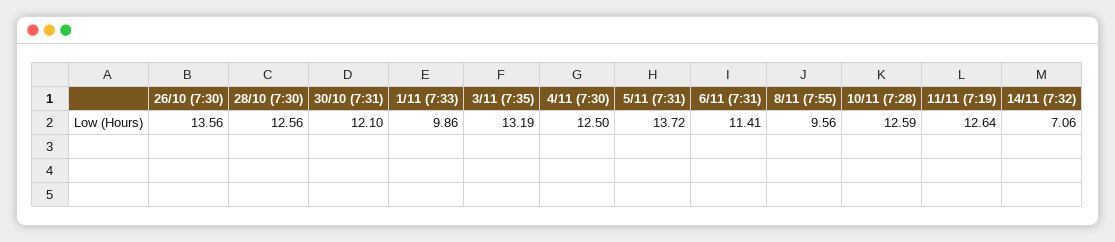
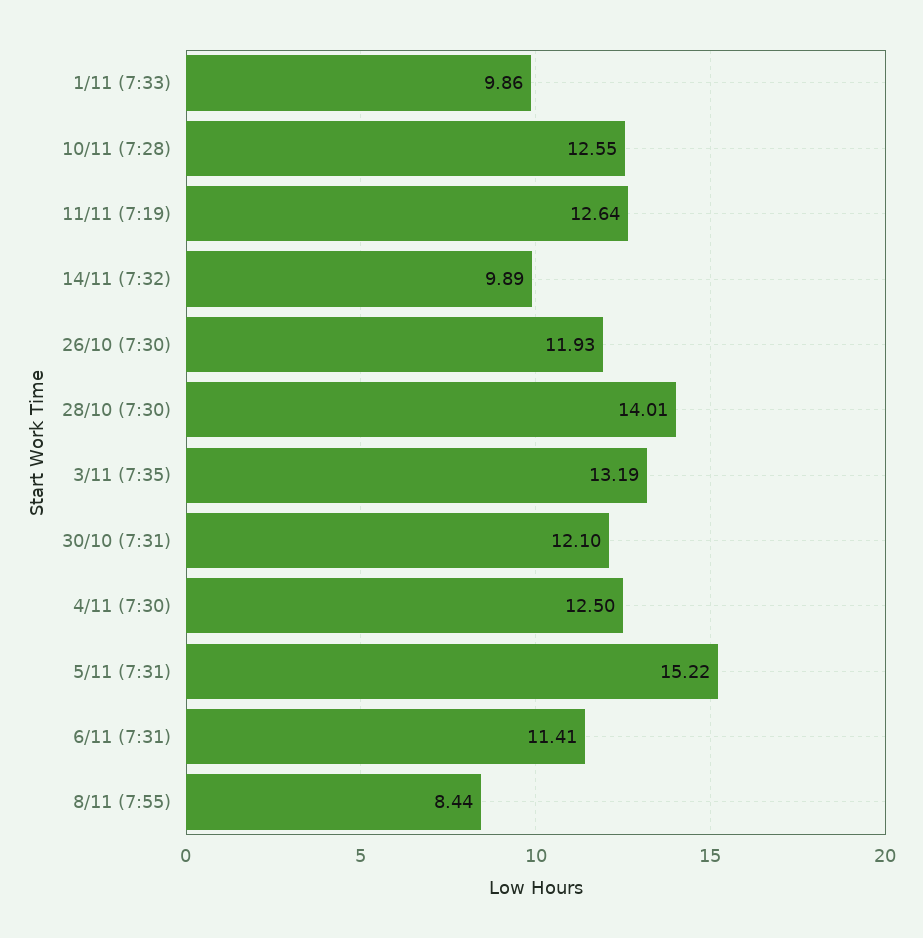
26/10 (7:30): 13.56 -> 11.93
28/10 (7:30): 12.56 -> 14.01
5/11 (7:31): 13.72 -> 15.22
8/11 (7:55): 9.56 -> 8.44
10/11 (7:28): 12.59 -> 12.55
14/11 (7:32): 7.06 -> 9.89

